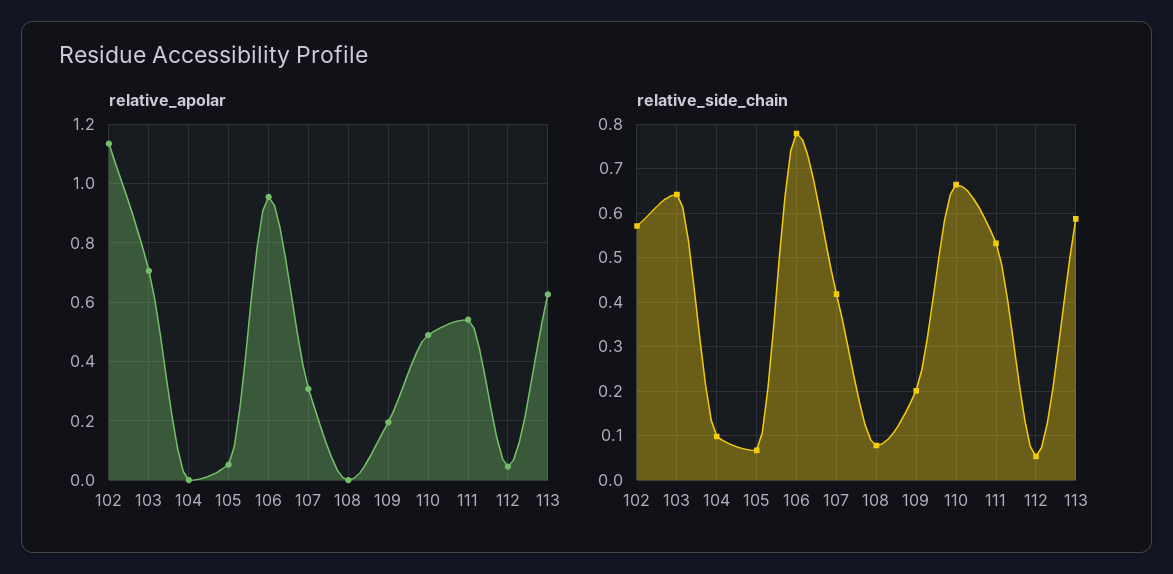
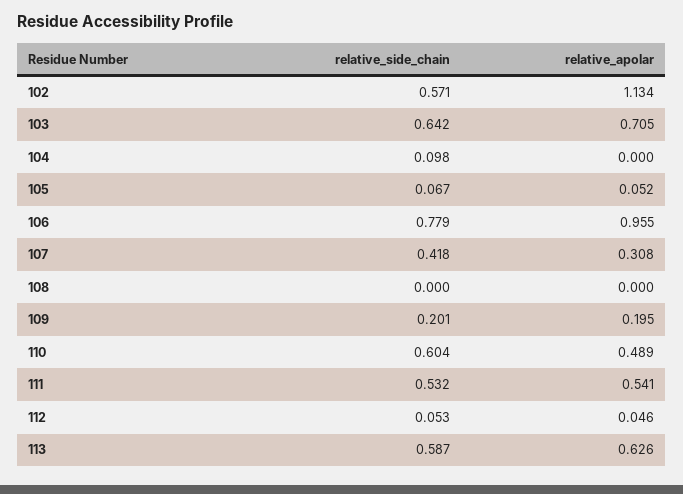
relative_side_chain, 108: 0.08 -> 0
relative_side_chain, 110: 0.66 -> 0.604

